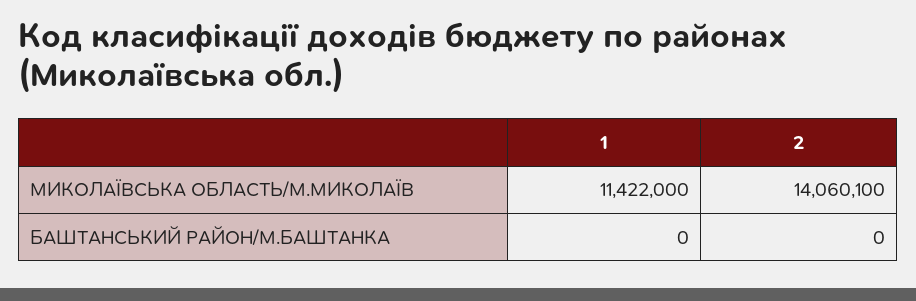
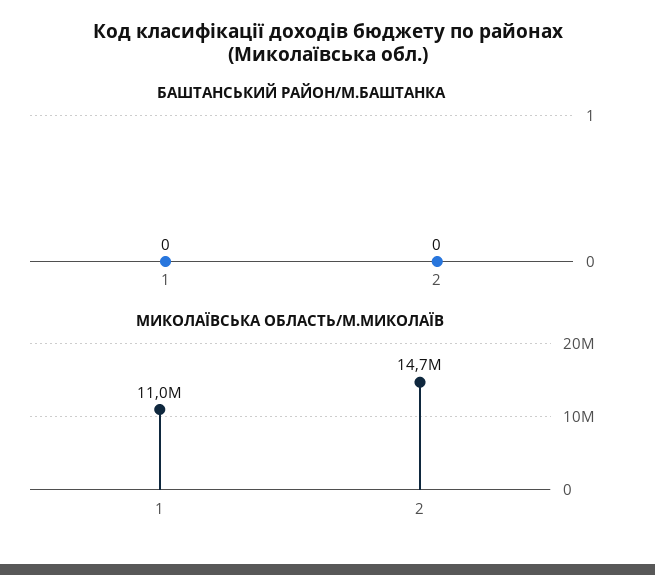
МИКОЛАЇВСЬКА ОБЛАСТЬ/М.МИКОЛАЇВ, 1: 11422000 -> 11000000
МИКОЛАЇВСЬКА ОБЛАСТЬ/М.МИКОЛАЇВ, 2: 14060100 -> 14700000

